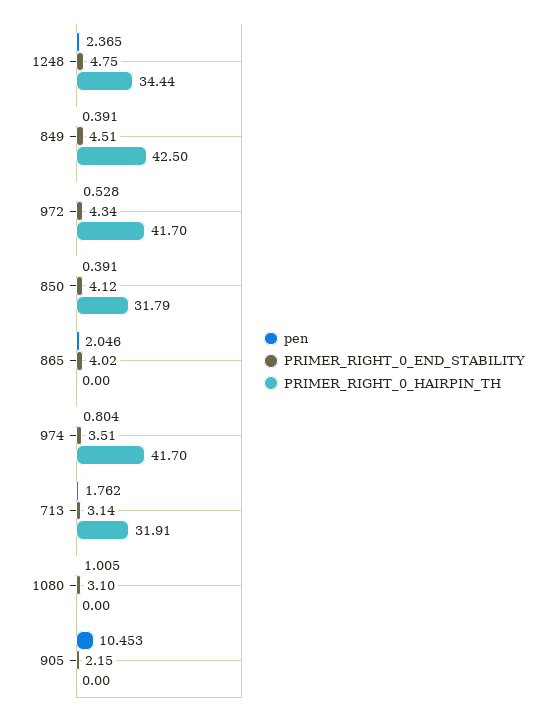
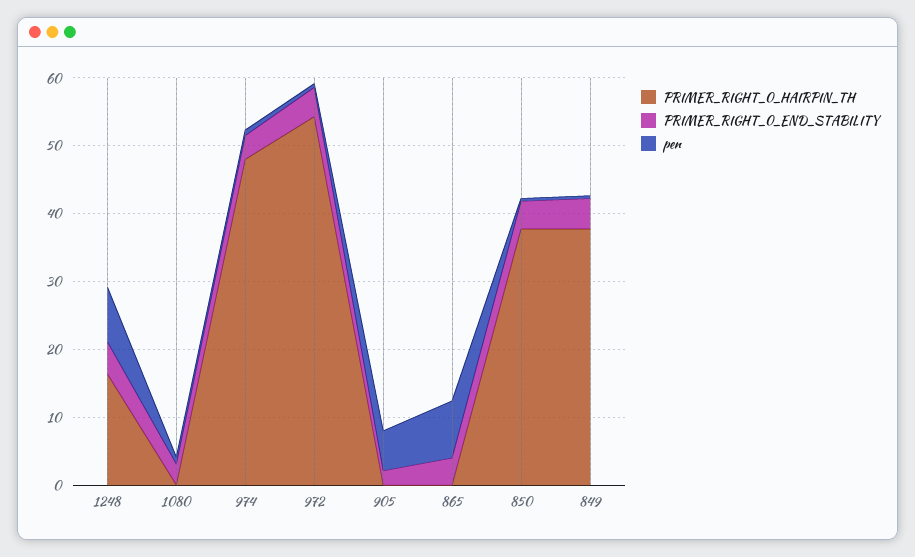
pen, 1248: 2.365 -> 8
PRIMER_RIGHT_0_HAIRPIN_TH, 1248: 34.44 -> 16
PRIMER_RIGHT_0_HAIRPIN_TH, 849: 42.5 -> 38
PRIMER_RIGHT_0_HAIRPIN_TH, 972: 41.7 -> 54
PRIMER_RIGHT_0_HAIRPIN_TH, 850: 31.79 -> 38
pen, 865: 2.046 -> 8
PRIMER_RIGHT_0_HAIRPIN_TH, 974: 41.7 -> 48
pen, 713: 1.762 -> none
PRIMER_RIGHT_0_END_STABILITY, 713: 3.14 -> none
PRIMER_RIGHT_0_HAIRPIN_TH, 713: 31.91 -> none
pen, 905: 10.453 -> 6

